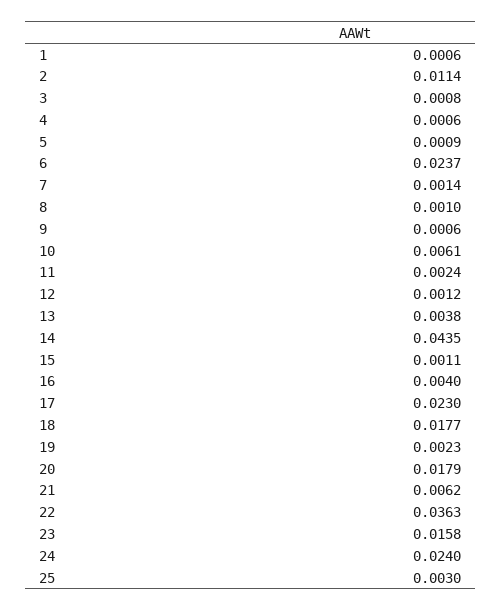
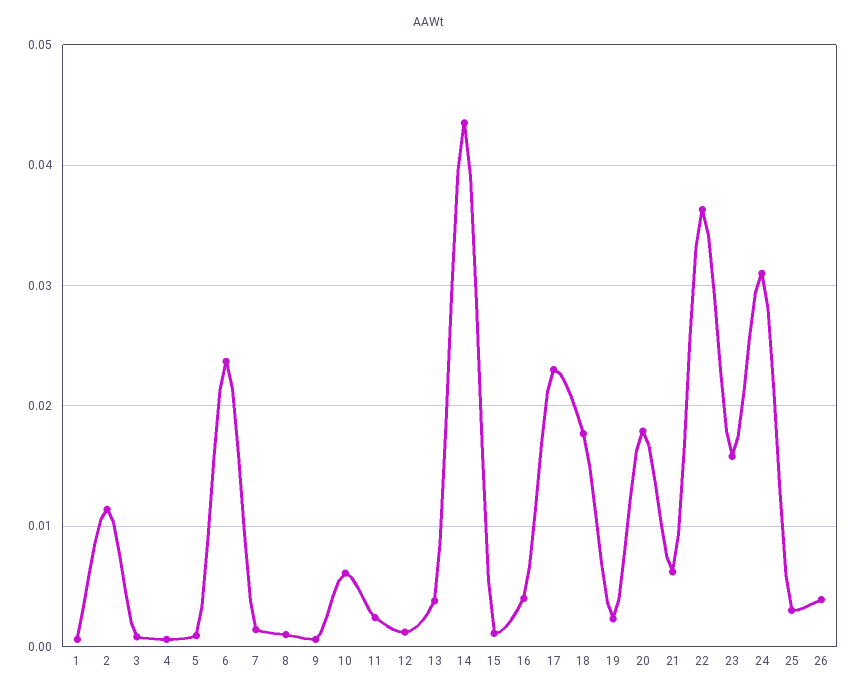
24: 0.024 -> 0.031
26: none -> 0.004

